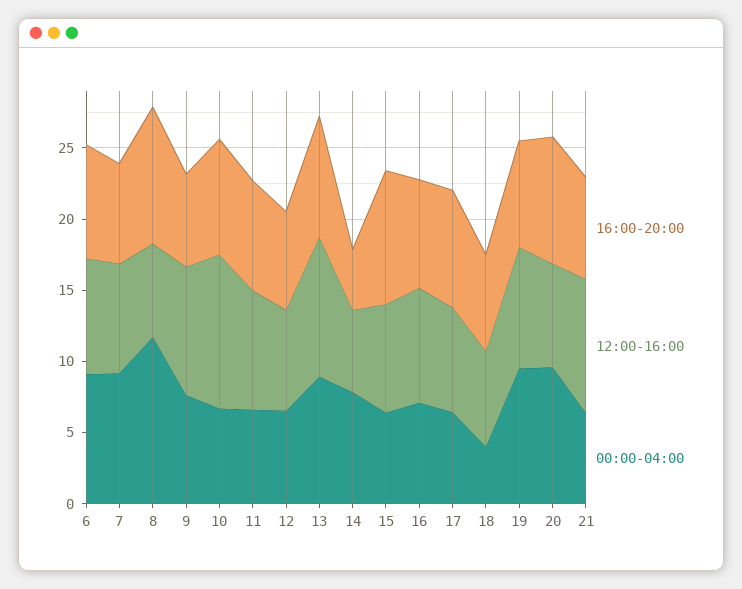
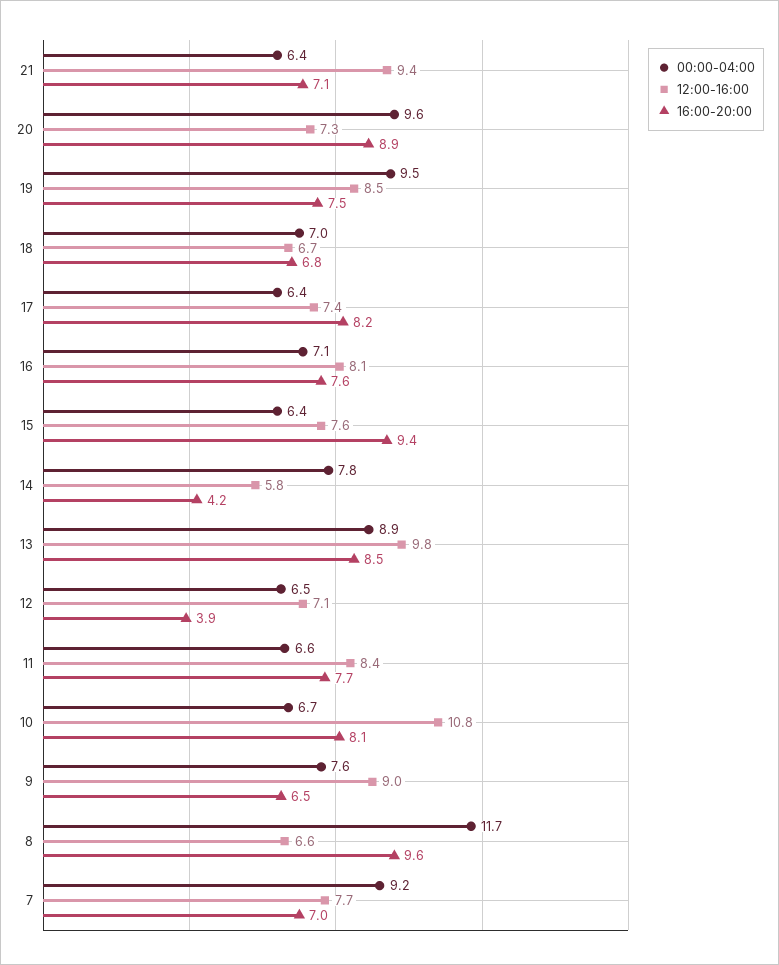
16:00-20:00, 6: 8 -> none
12:00-16:00, 6: 8 -> none
00:00-04:00, 6: 9 -> none
16:00-20:00, 12: 7 -> 3.9
00:00-04:00, 18: 4 -> 7

